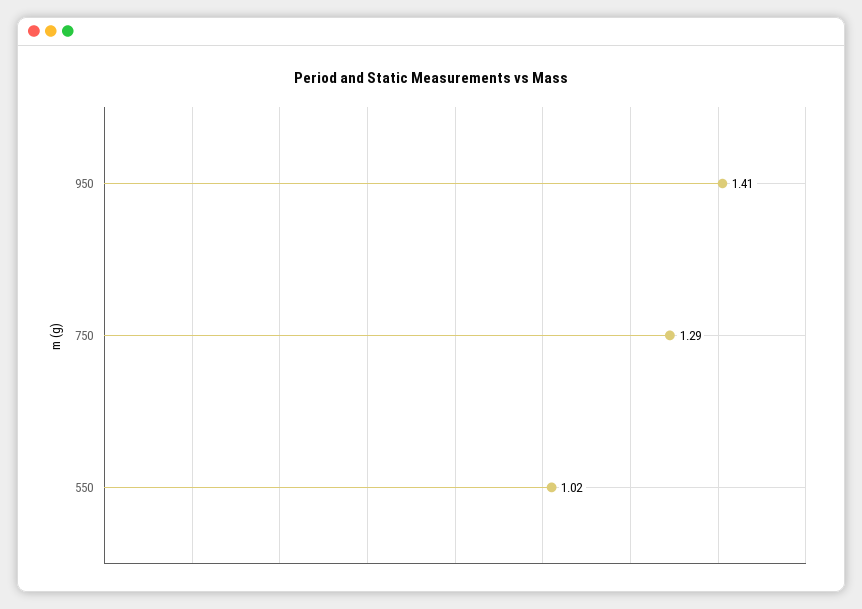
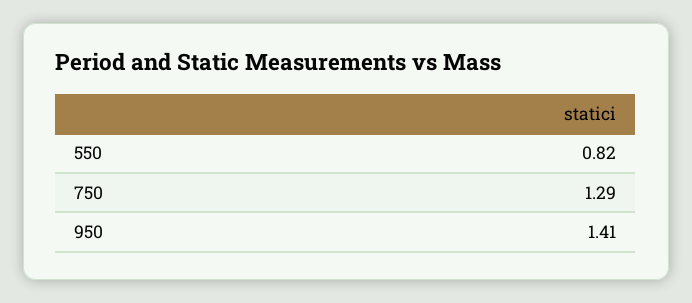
550: 1.02 -> 0.82

